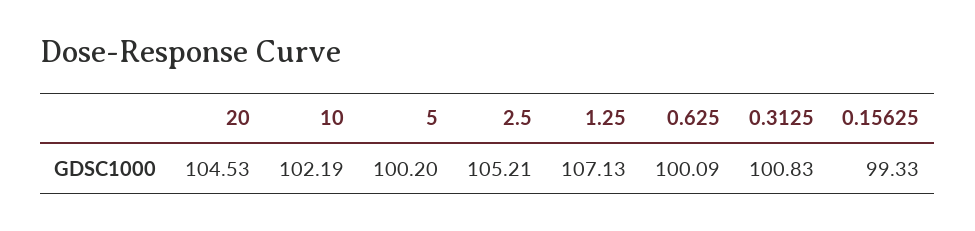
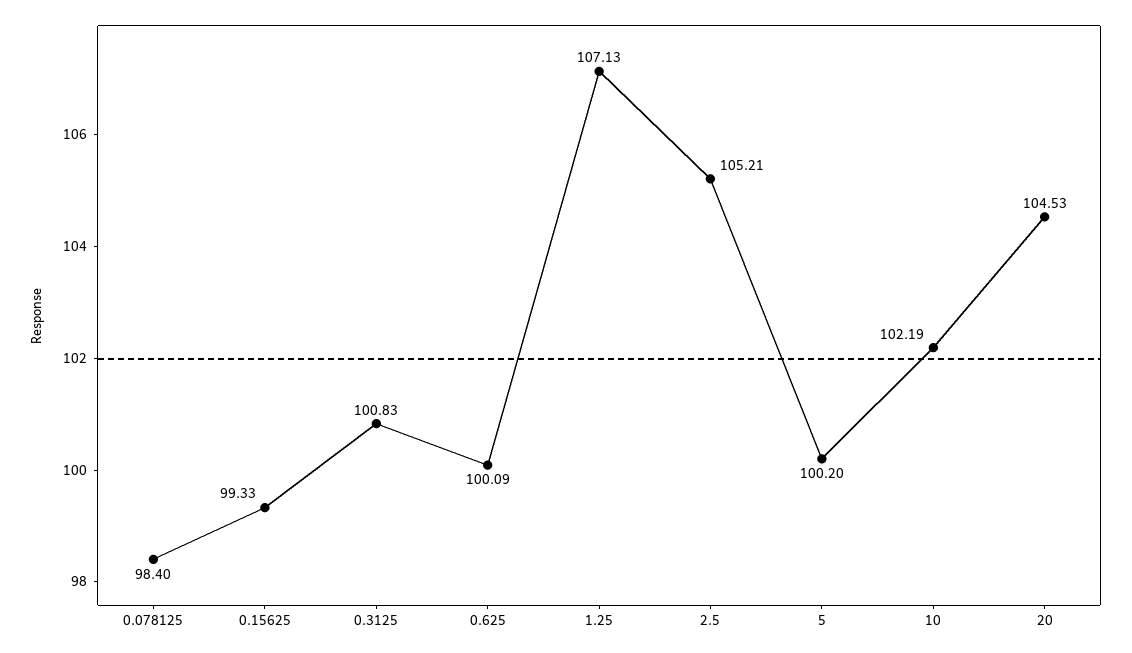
0.078125: none -> 98.4

